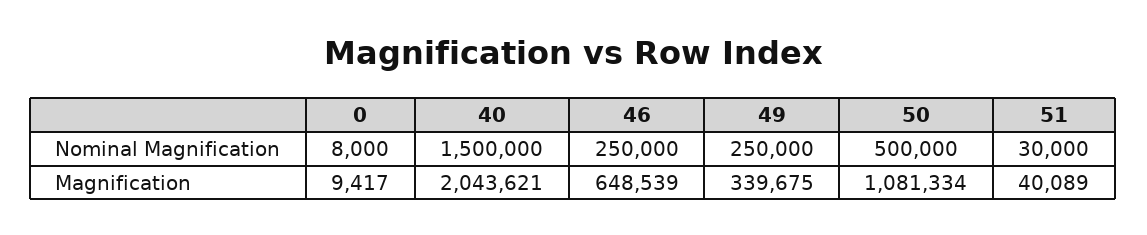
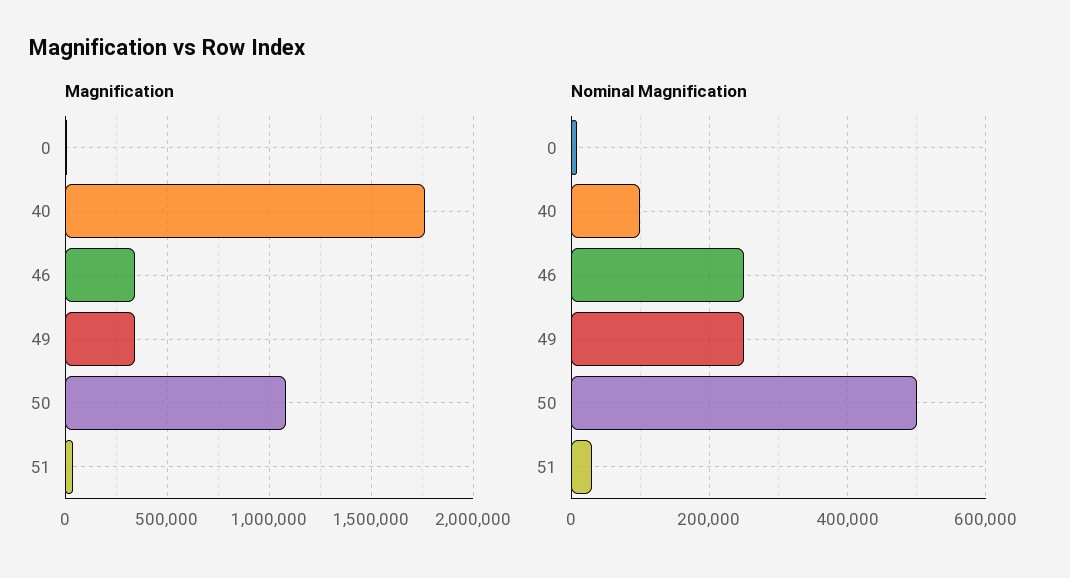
Nominal Magnification, 40: 1500000 -> 100000
Magnification, 40: 2043621 -> 1750000
Magnification, 46: 648539 -> 350000

